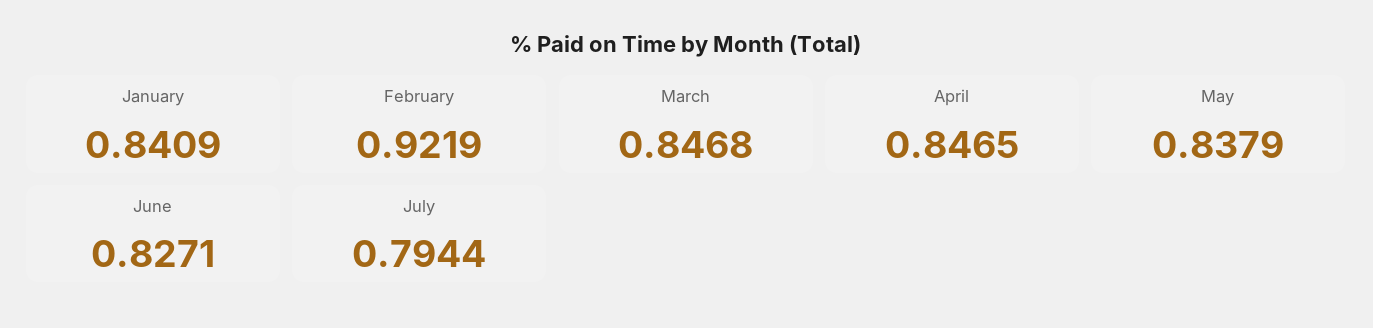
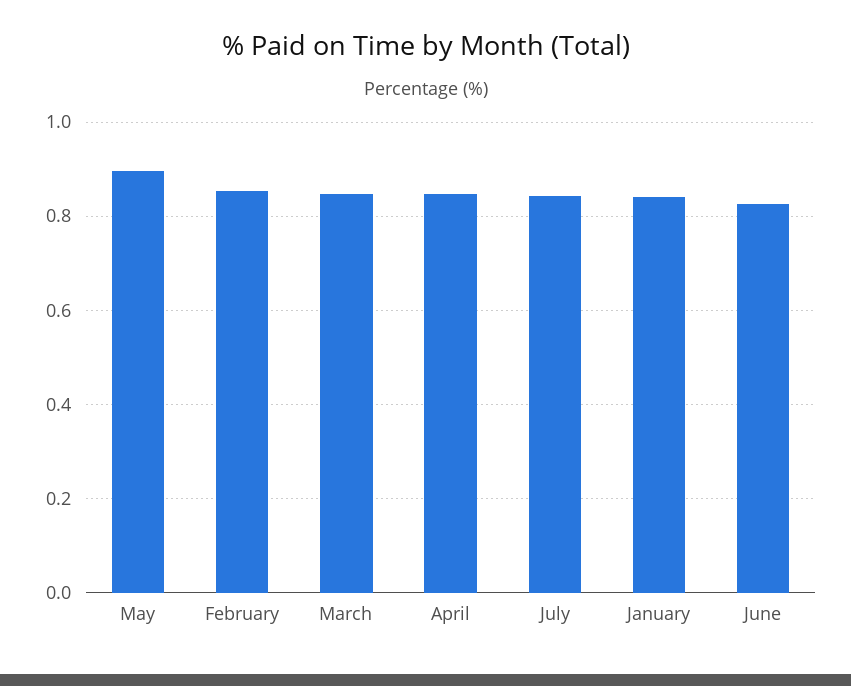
February: 0.9219 -> 0.86
May: 0.8379 -> 0.9
July: 0.7944 -> 0.84

